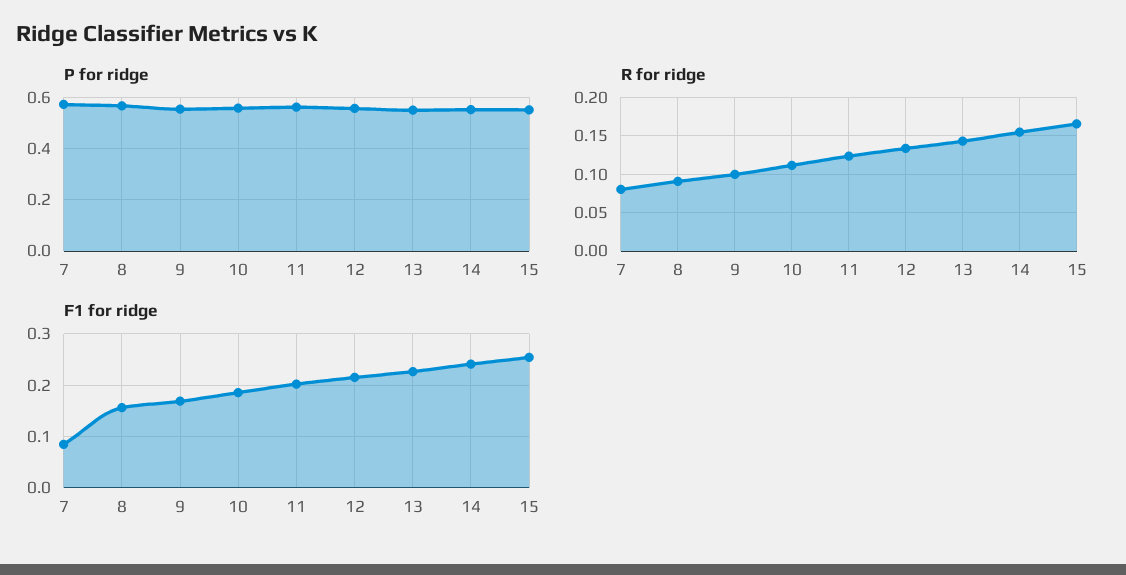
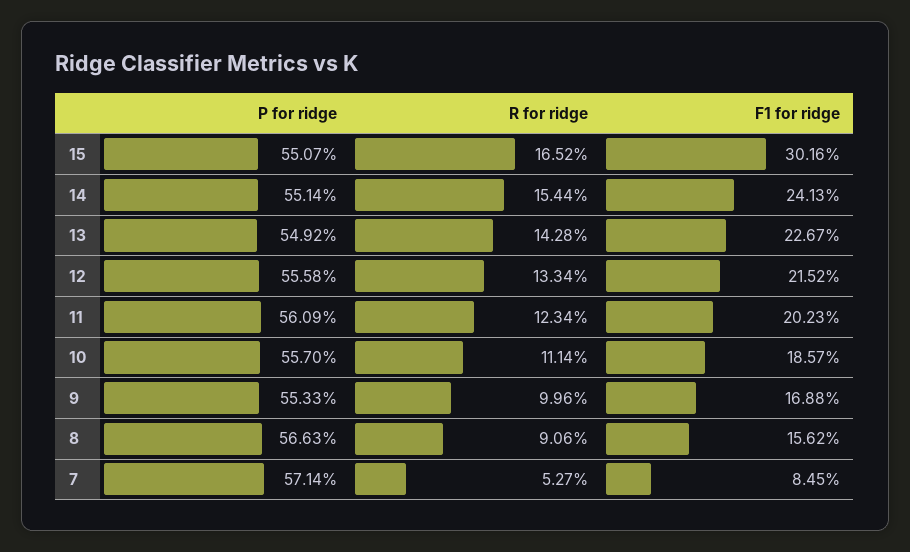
R for ridge, 7: 0.08 -> 0.0527
F1 for ridge, 15: 0.26 -> 0.3016

